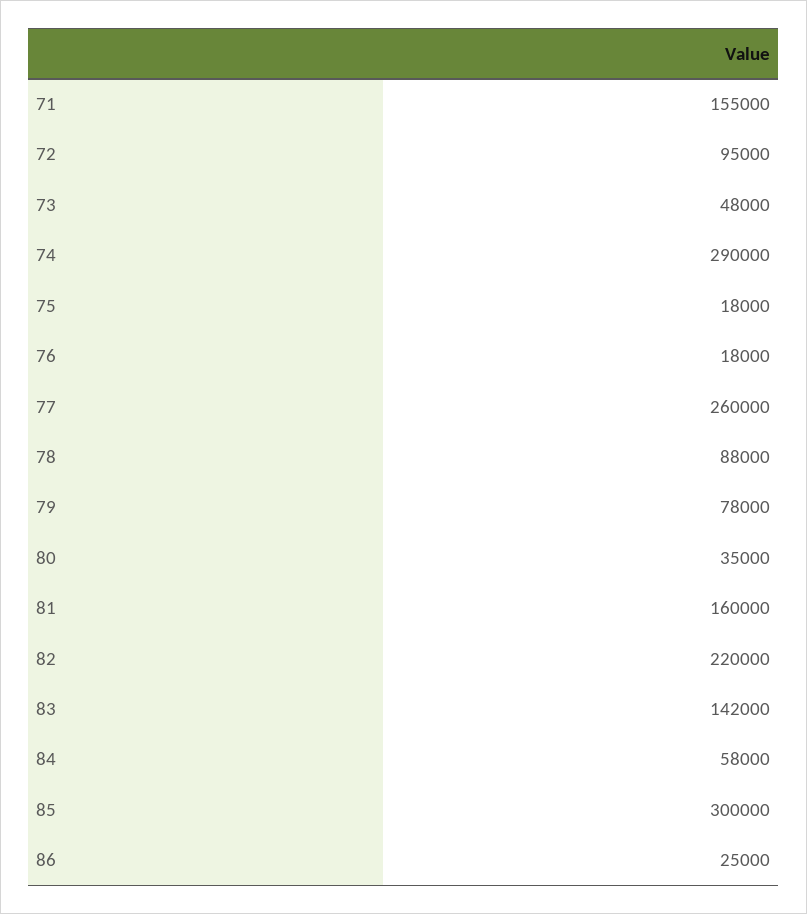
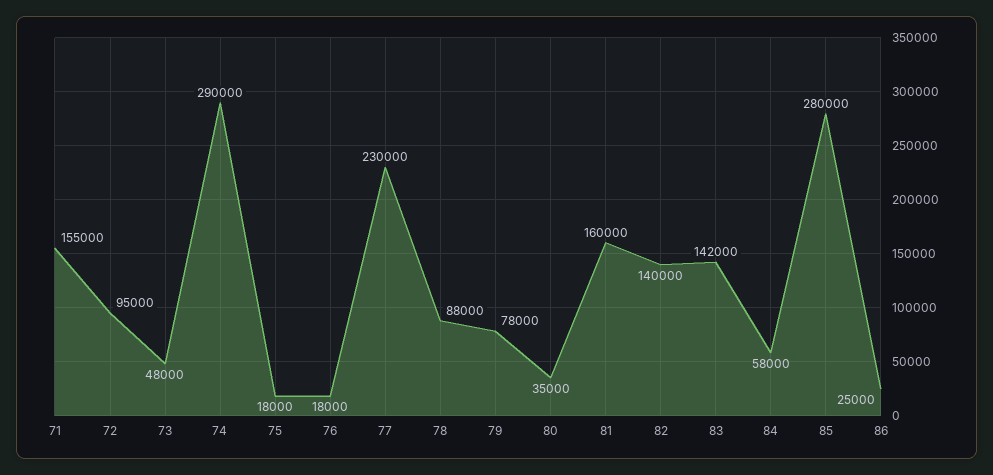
77: 260000 -> 230000
82: 220000 -> 140000
85: 300000 -> 280000

